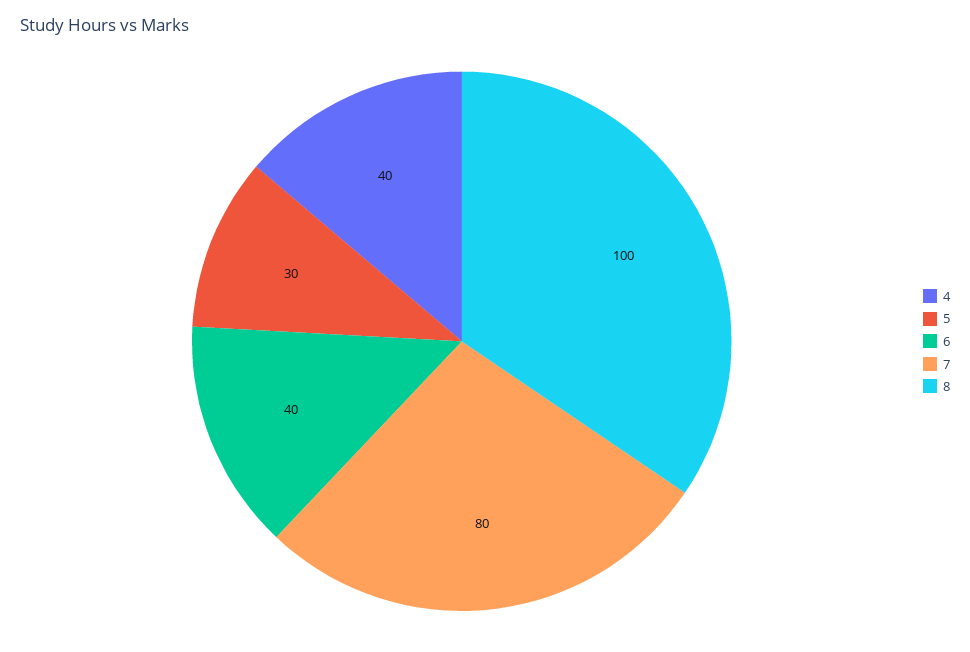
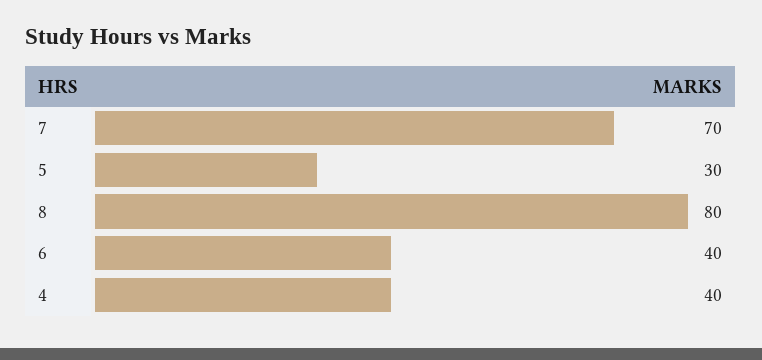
7: 80 -> 70
8: 100 -> 80

